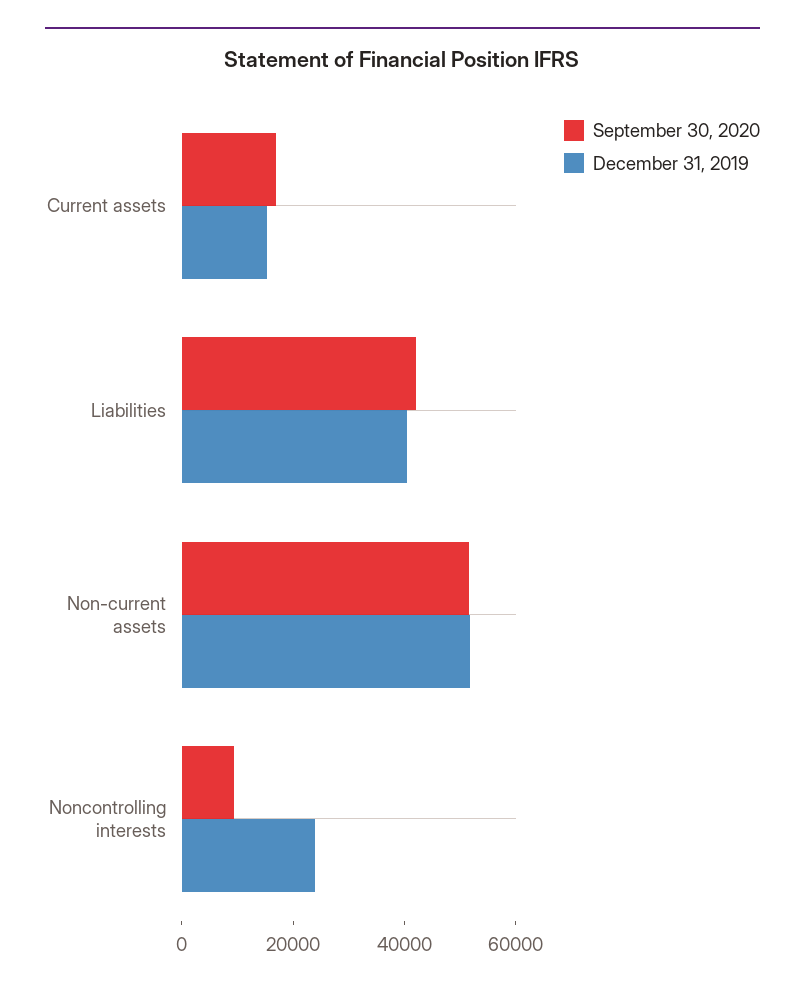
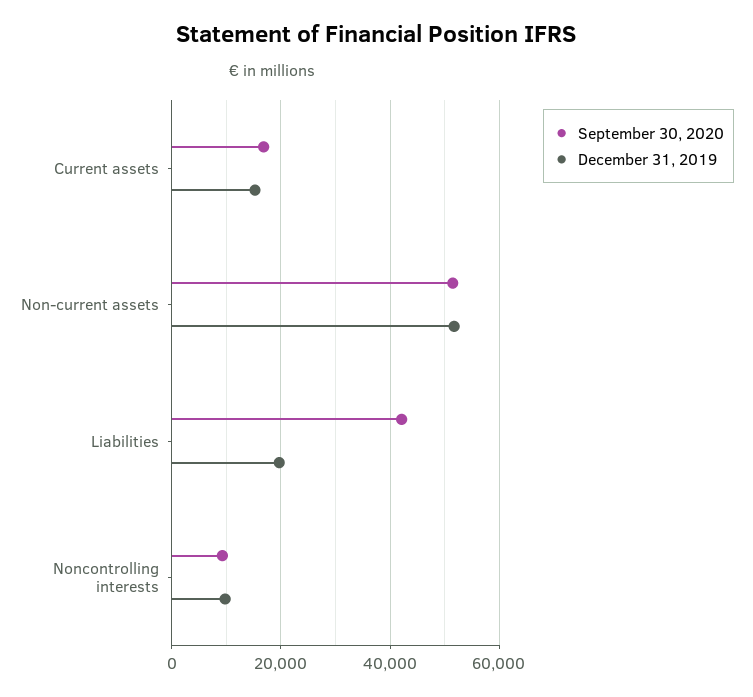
December 31, 2019, Liabilities: 40000 -> 20000
December 31, 2019, Noncontrolling interests: 25000 -> 10000

